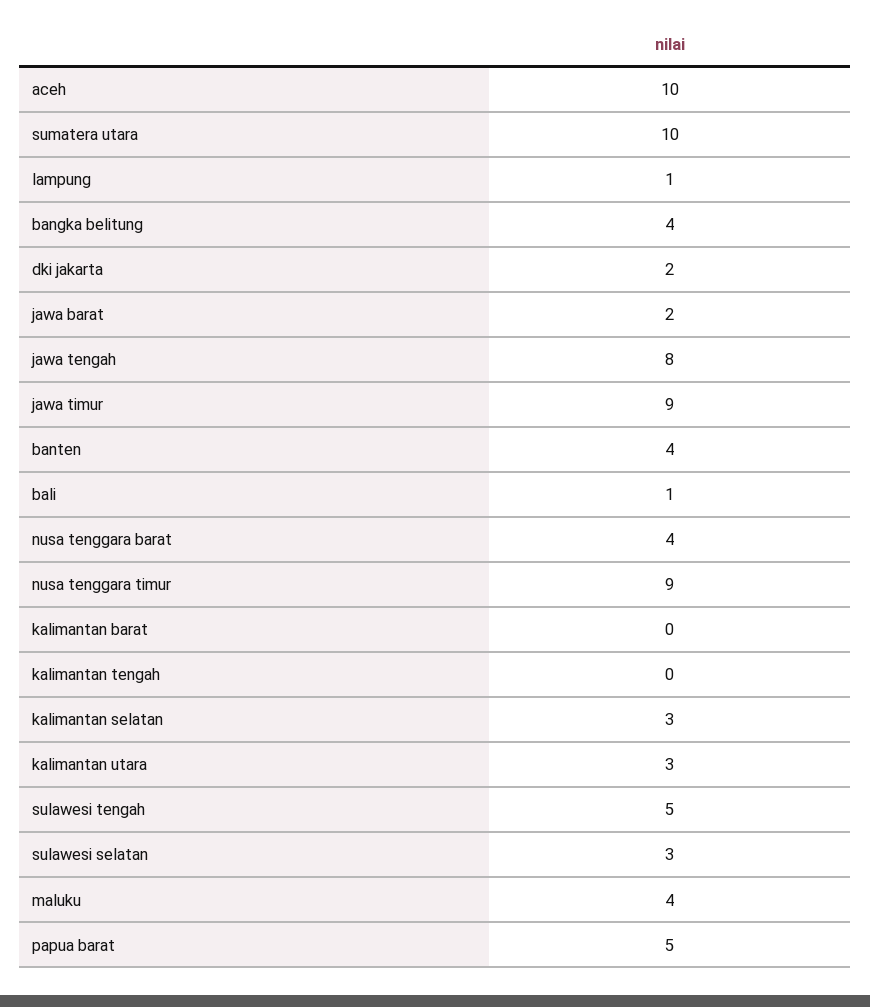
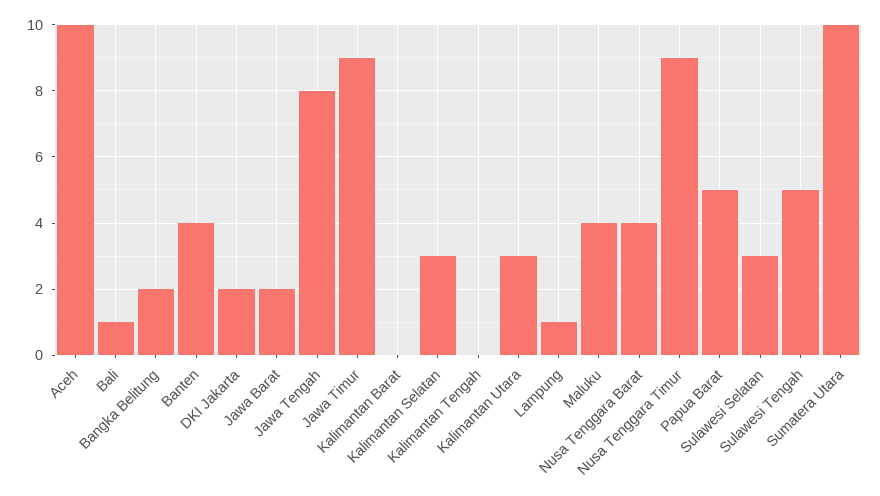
bangka belitung: 4 -> 2

